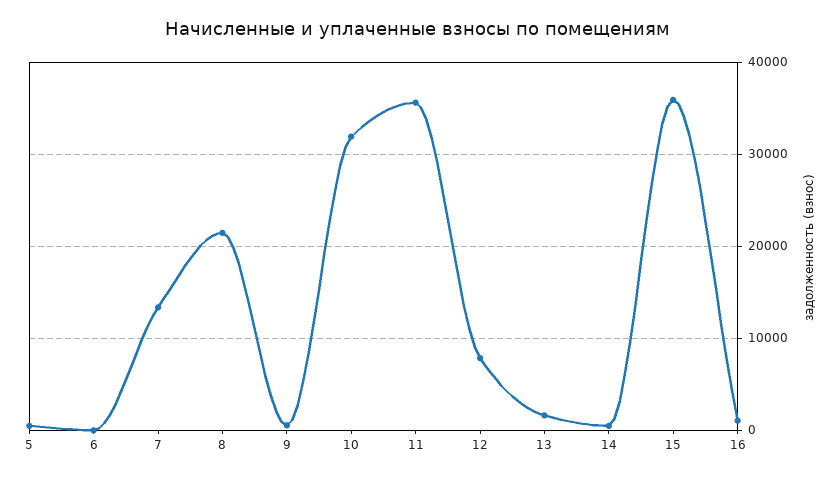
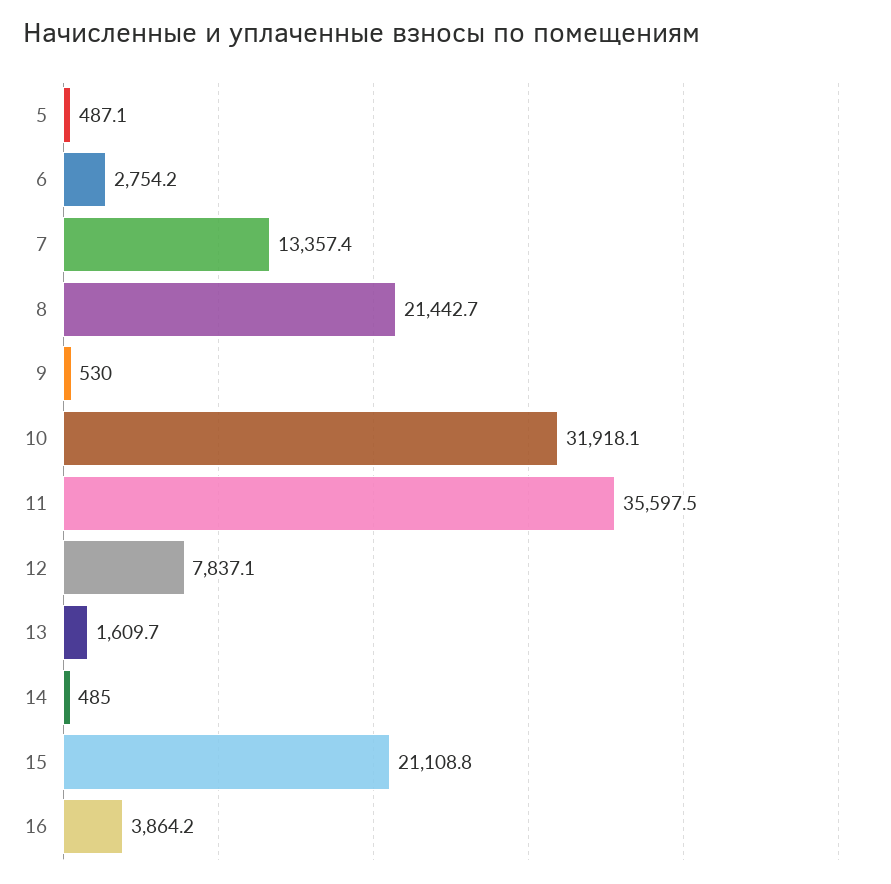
6: 0 -> 2754.2
15: 36000 -> 21108.8
16: 1000 -> 3864.2

